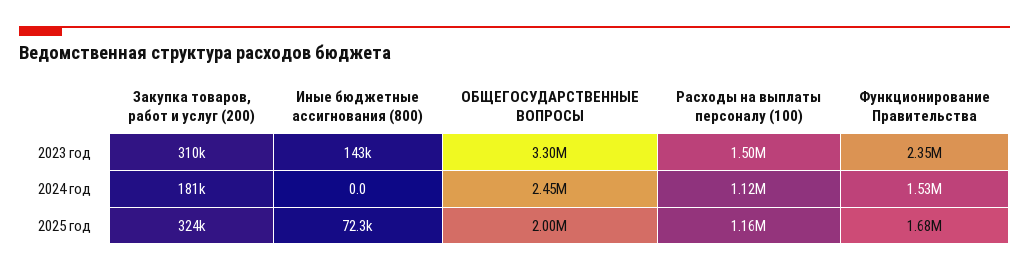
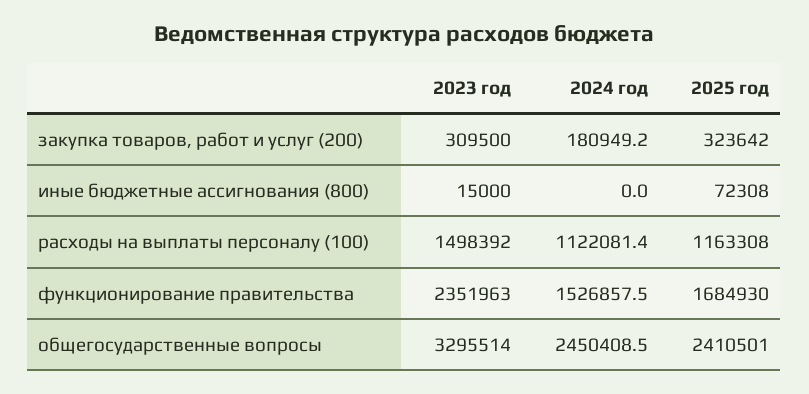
Иные бюджетные ассигнования (800), 2023 год: 143000 -> 15000
ОБЩЕГОСУДАРСТВЕННЫЕ ВОПРОСЫ, 2025 год: 2000000 -> 2410501

